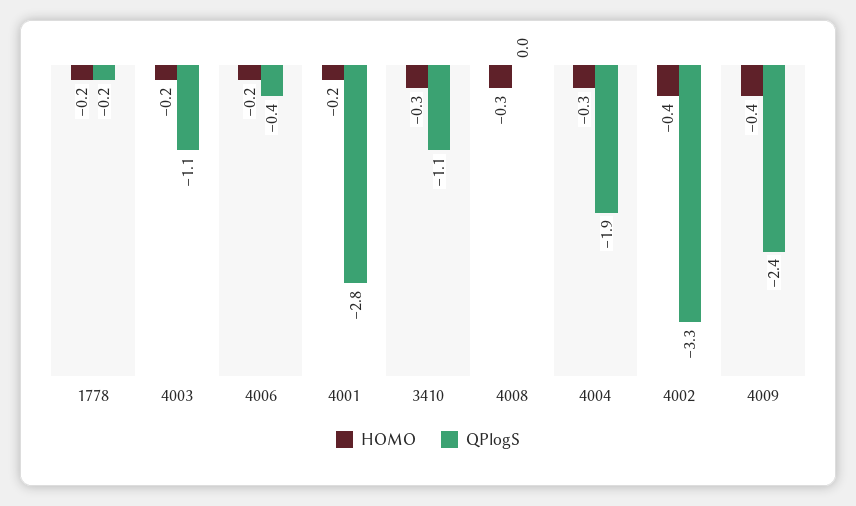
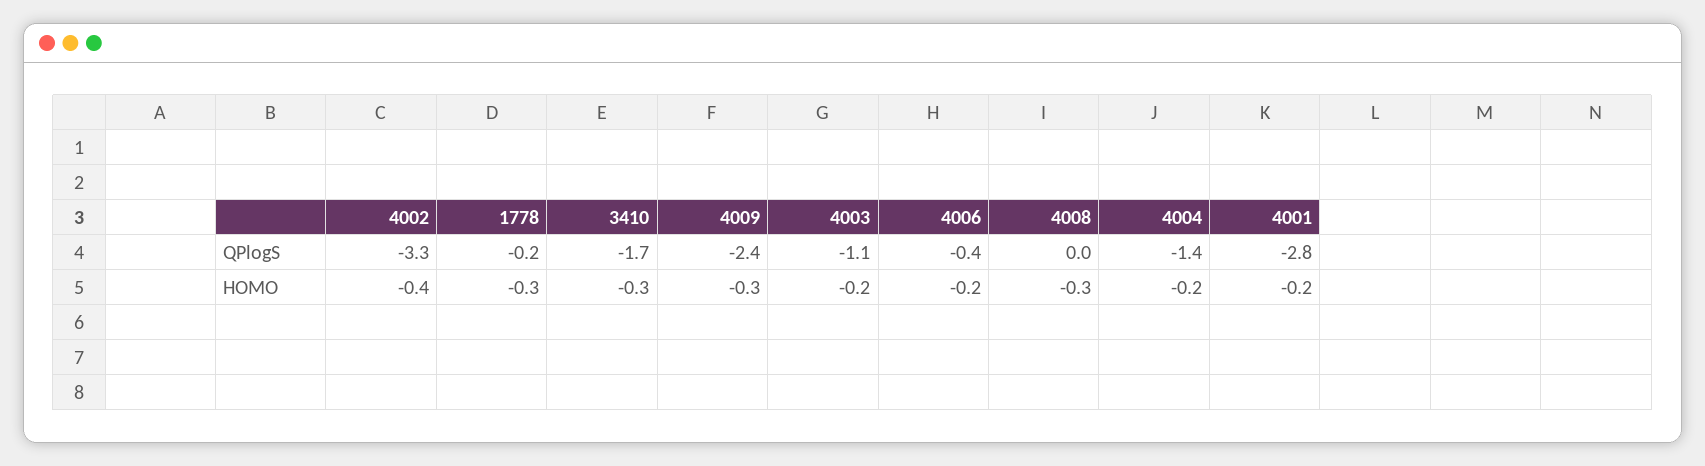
HOMO, 1778: -0.2 -> -0.3
QPlogS, 3410: -1.1 -> -1.7
HOMO, 4004: -0.3 -> -0.2
QPlogS, 4004: -1.9 -> -1.4
HOMO, 4009: -0.4 -> -0.3

